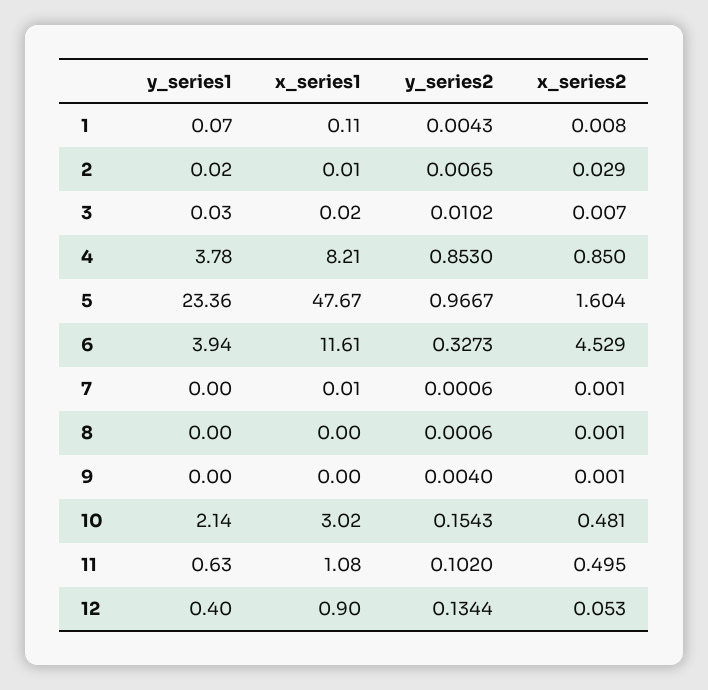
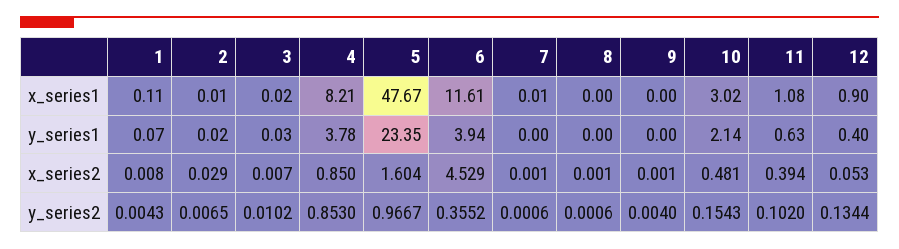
y_series1, 5: 23.36 -> 23.35
y_series2, 6: 0.3273 -> 0.3552
x_series2, 11: 0.495 -> 0.394

